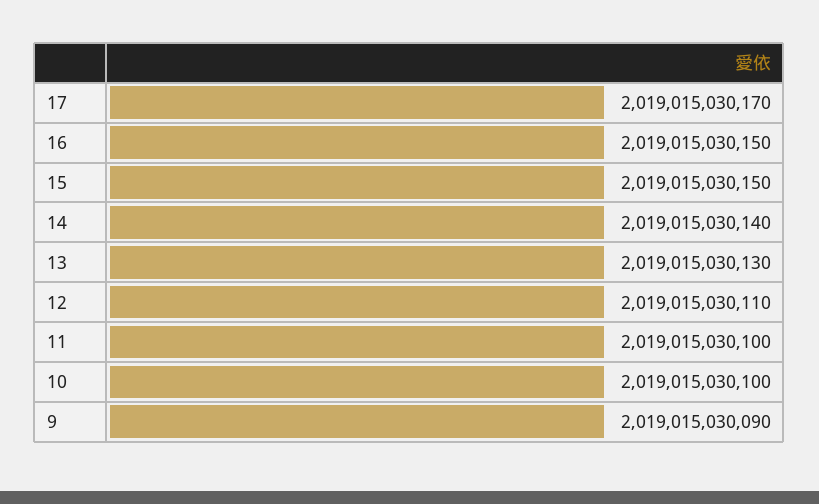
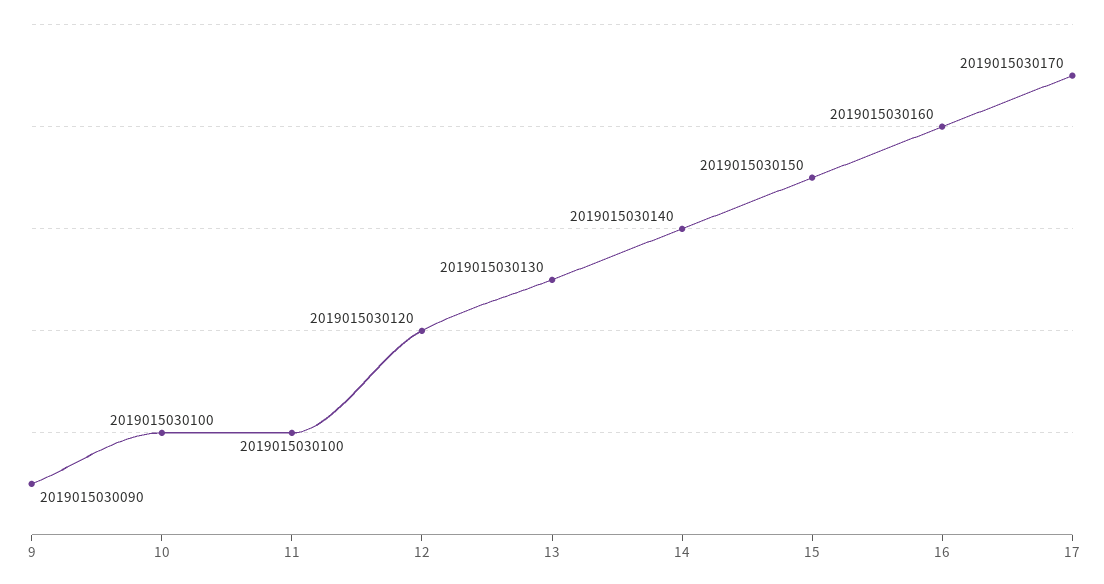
16: 2019015030150 -> 2019015030160
12: 2019015030110 -> 2019015030120

